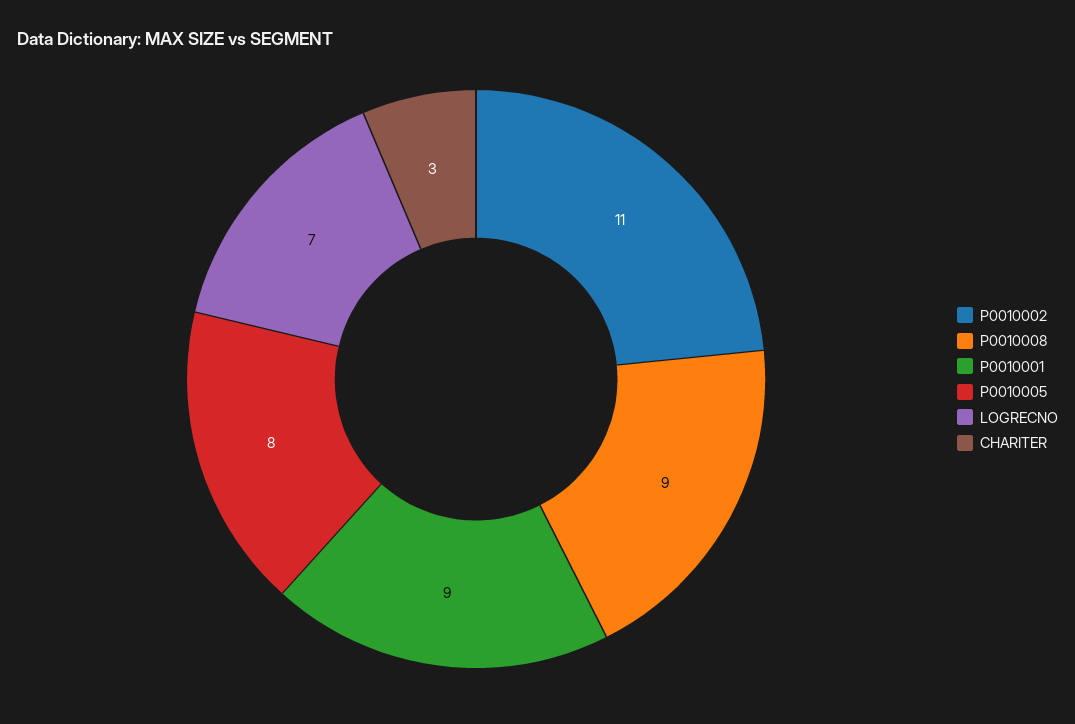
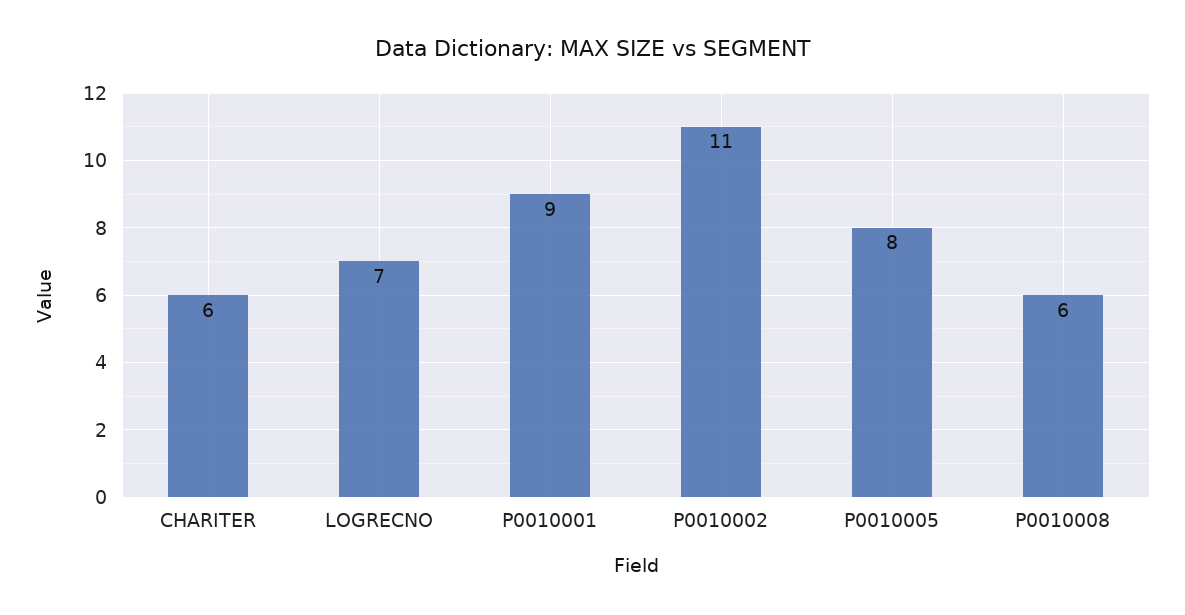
P0010008: 9 -> 6
CHARITER: 3 -> 6

